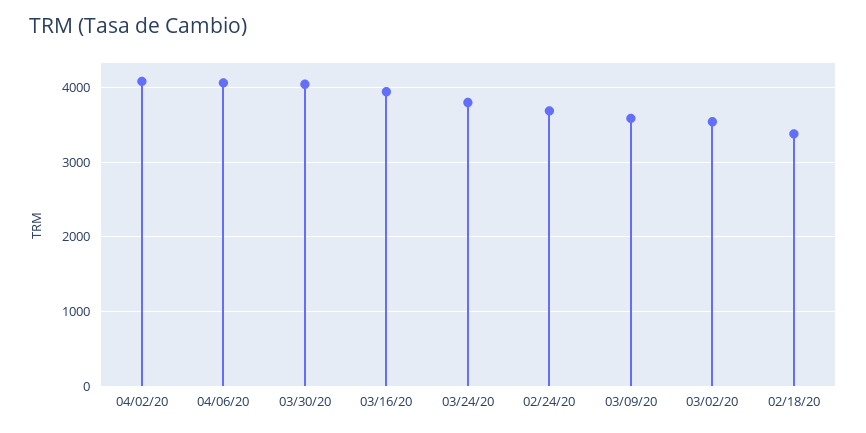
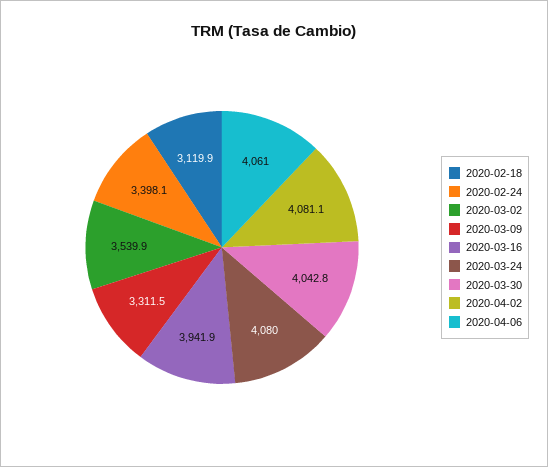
03/24/20: 3800 -> 4080
02/24/20: 3700 -> 3398.1
03/09/20: 3600 -> 3311.5
02/18/20: 3400 -> 3119.9

